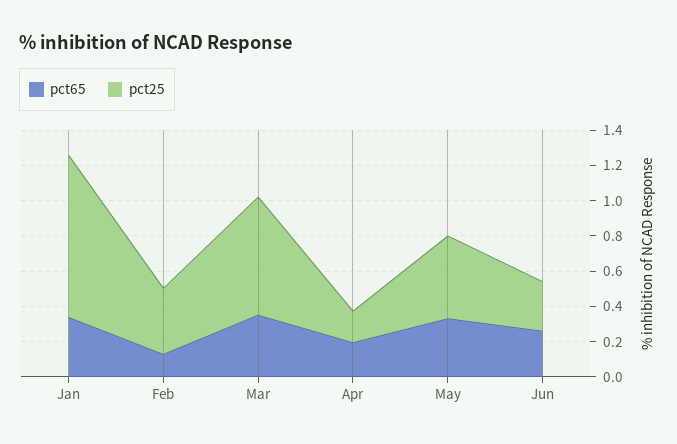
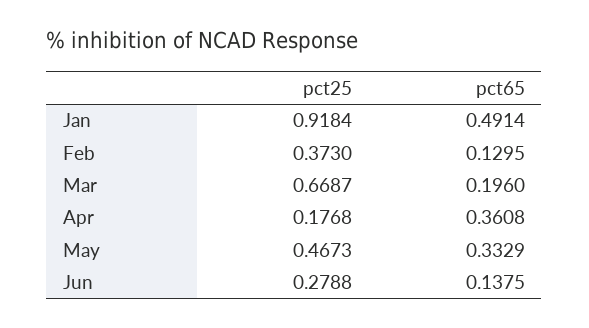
pct65, Jan: 0.35 -> 0.4914
pct65, Mar: 0.35 -> 0.196
pct65, Apr: 0.2 -> 0.3608
pct65, Jun: 0.25 -> 0.1375

